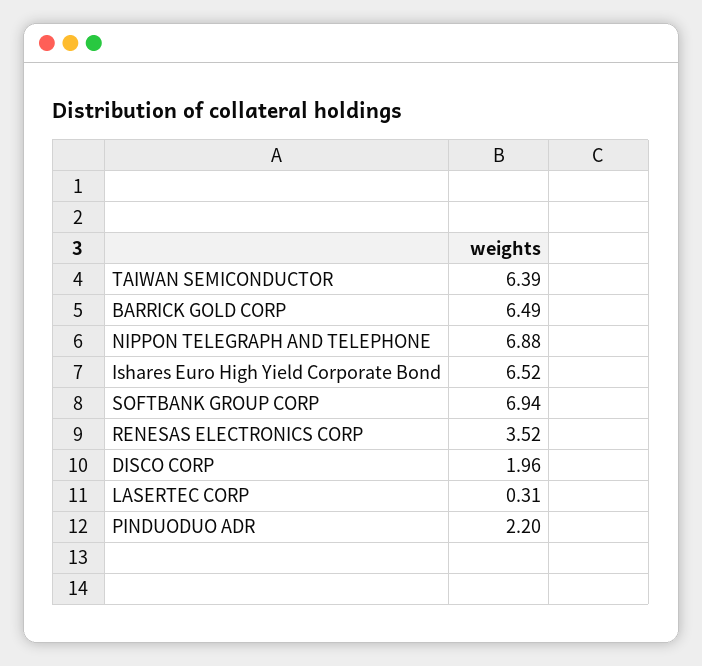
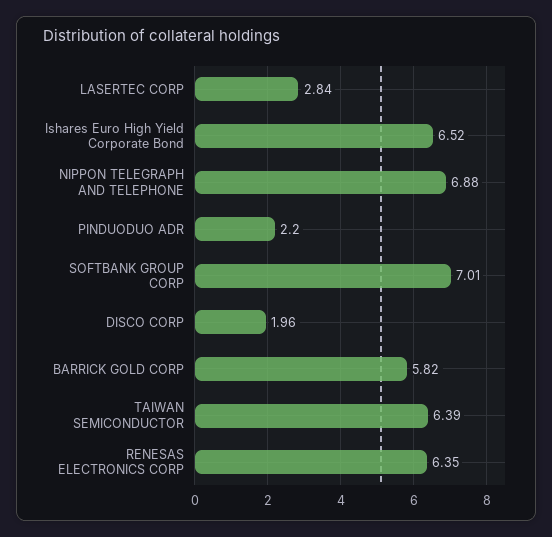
BARRICK GOLD CORP: 6.49 -> 5.82
SOFTBANK GROUP CORP: 6.94 -> 7.01
RENESAS ELECTRONICS CORP: 3.52 -> 6.35
LASERTEC CORP: 0.31 -> 2.84

